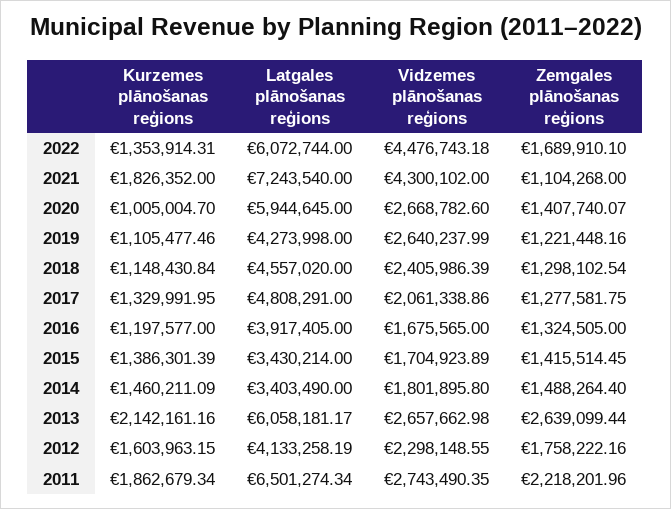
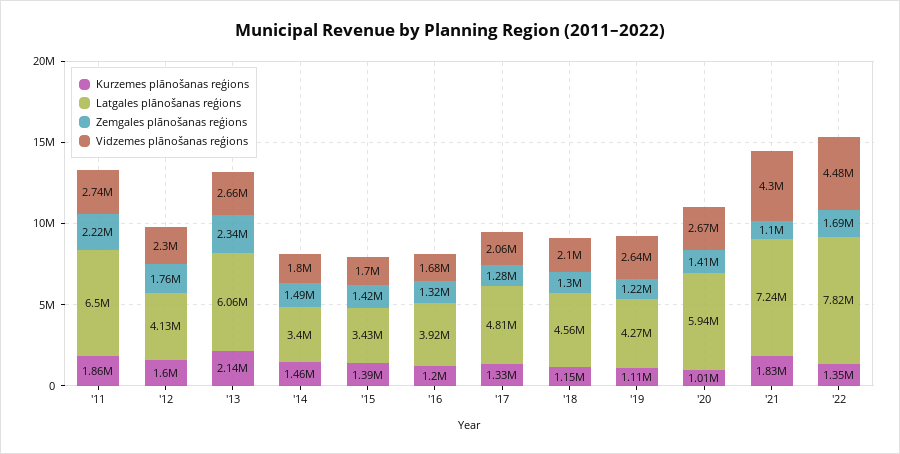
Latgales plānošanas reģions, 2022: 6072744 -> 7820000
Vidzemes plānošanas reģions, 2018: 2405986.39 -> 2100000
Zemgales plānošanas reģions, 2013: 2639099.44 -> 2340000

